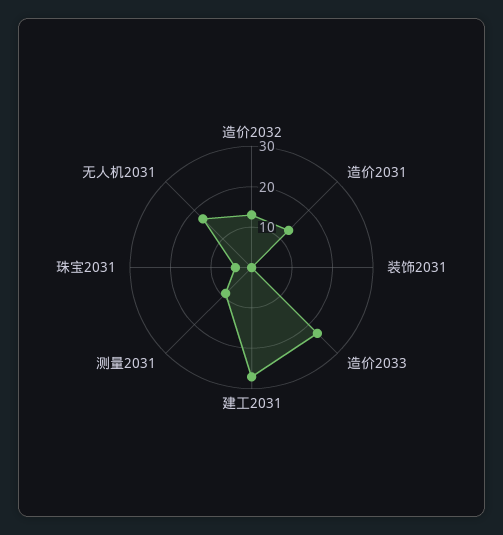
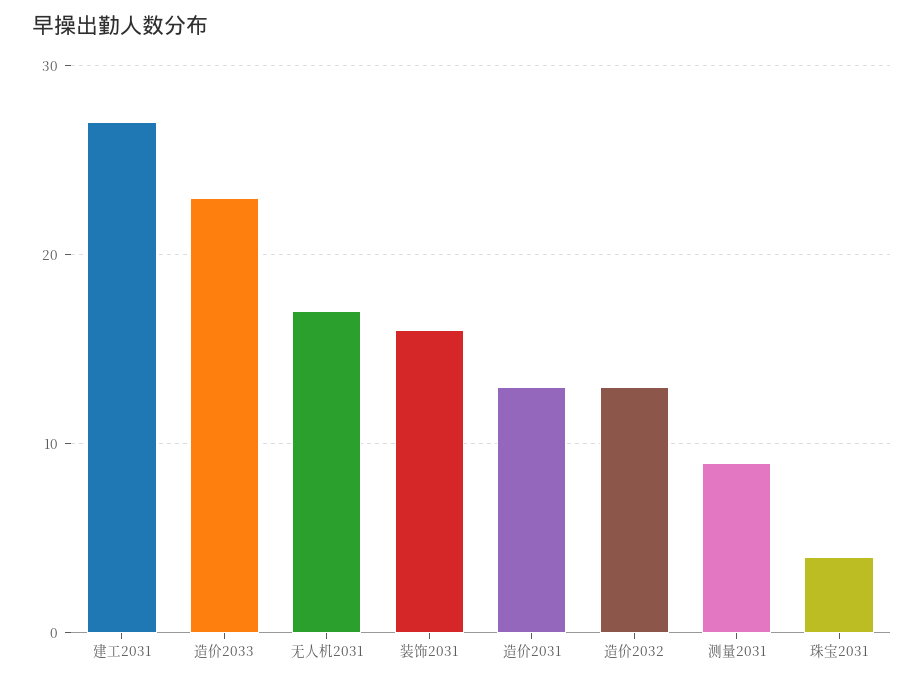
装饰2031: 0 -> 16

